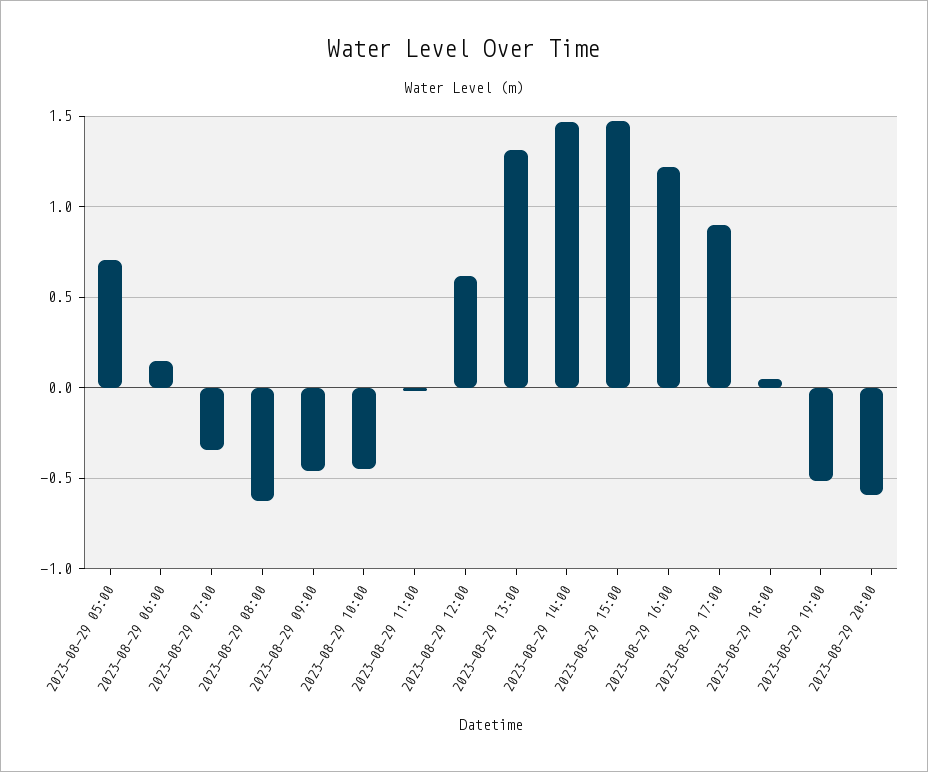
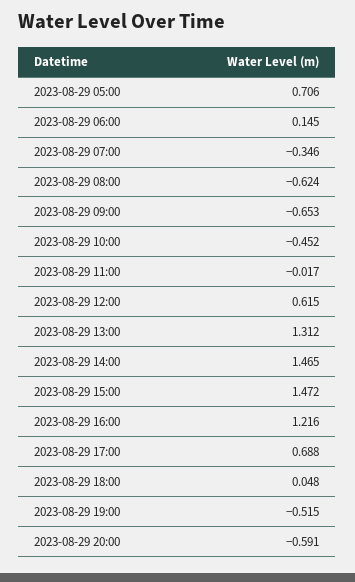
2023-08-29 09:00: -0.45 -> -0.653
2023-08-29 17:00: 0.9 -> 0.688

